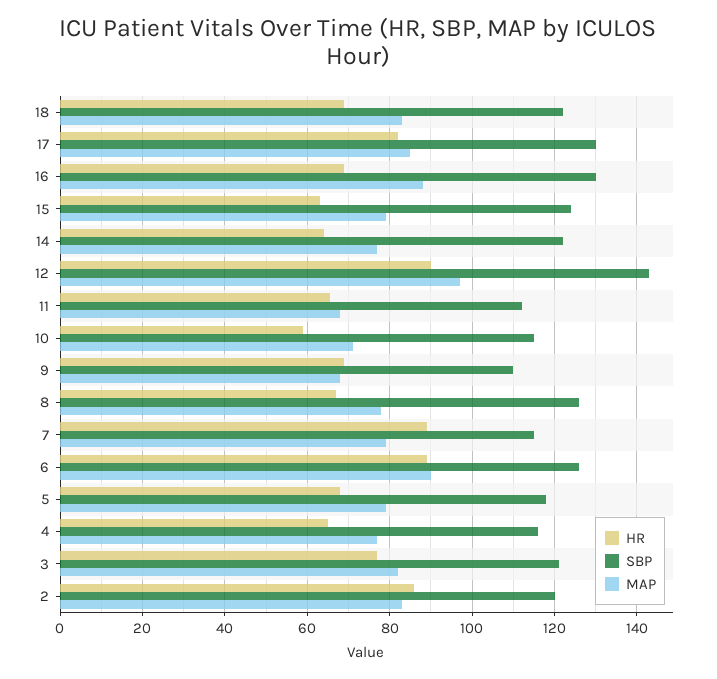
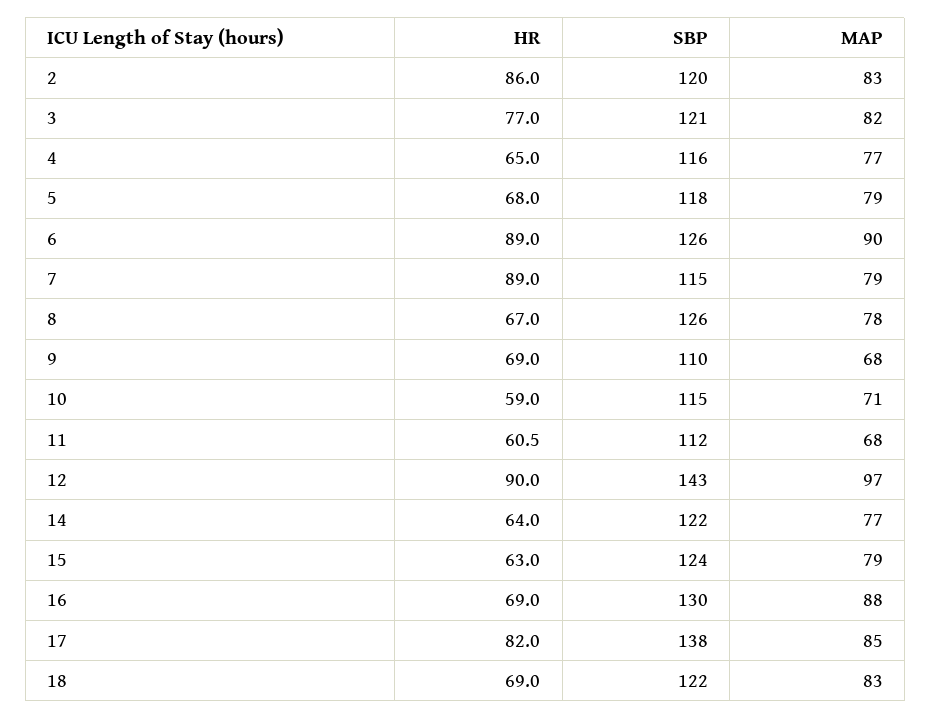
SBP, 17: 130 -> 138
HR, 11: 66 -> 60.5

